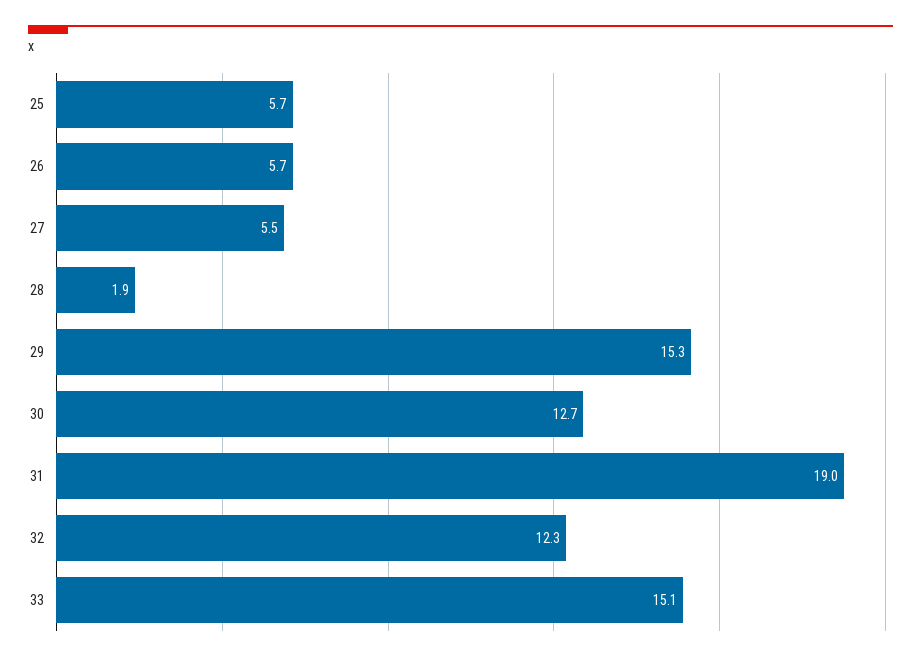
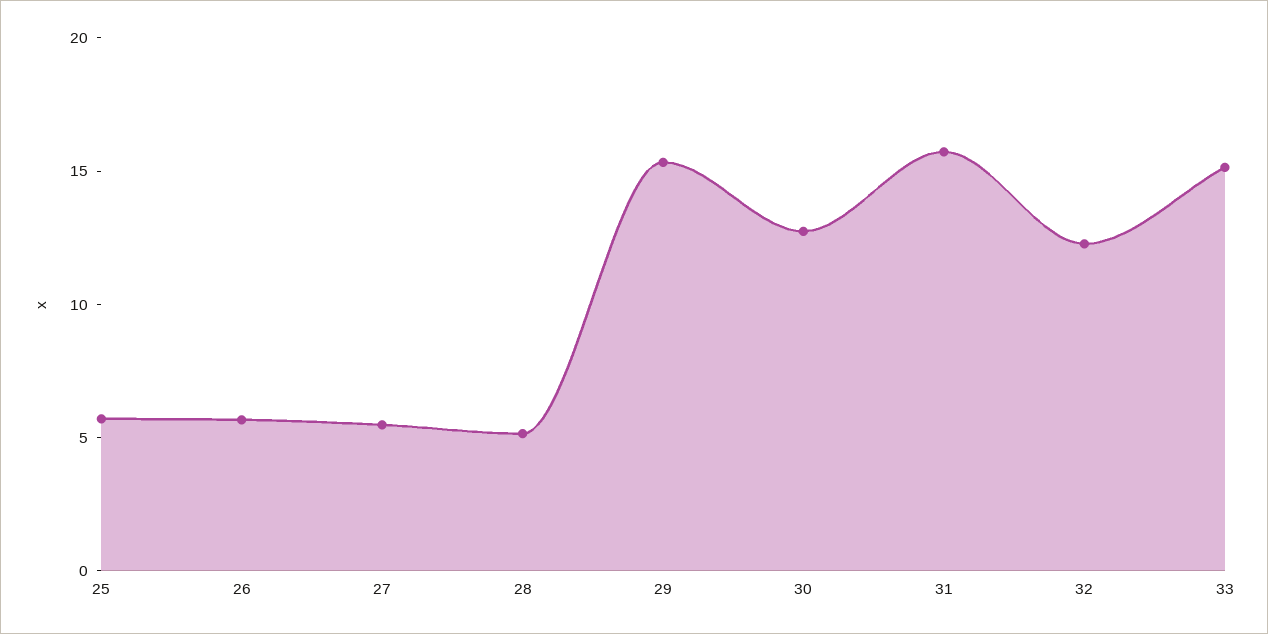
28: 1.9 -> 5
31: 19 -> 16

